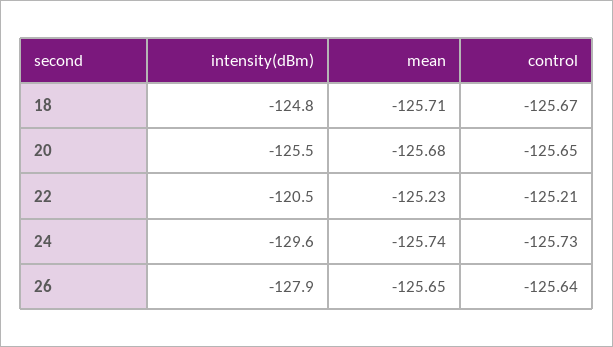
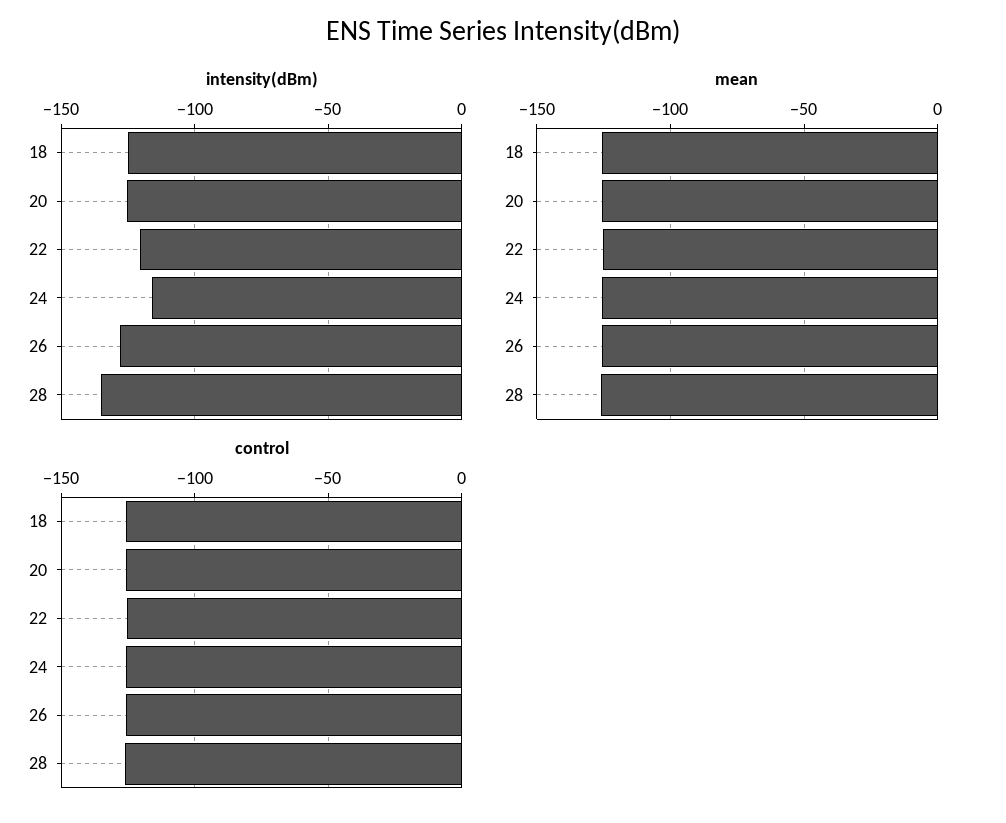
intensity(dBm), 24: -129.6 -> -115
intensity(dBm), 28: none -> -135
mean, 28: none -> -125
control, 28: none -> -125

